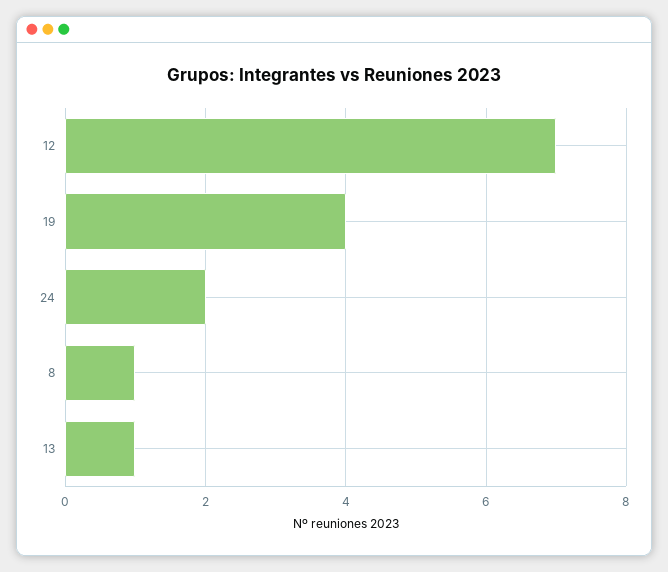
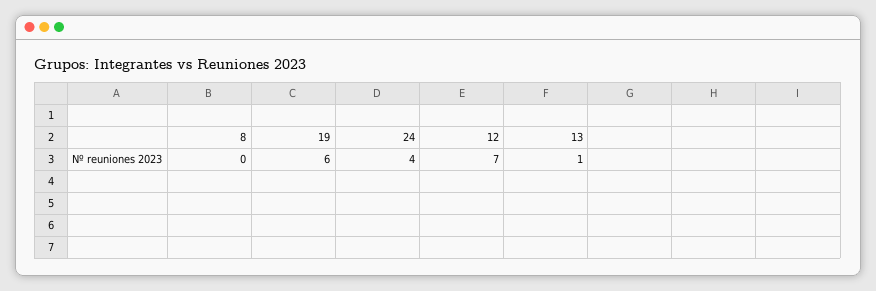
19: 4 -> 6
24: 2 -> 4
8: 1 -> 0

